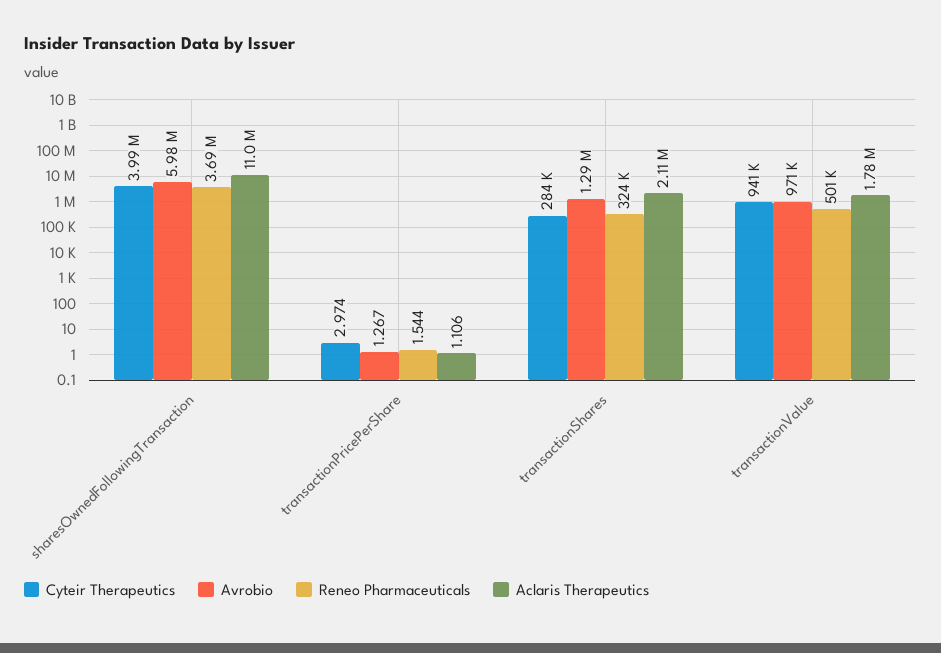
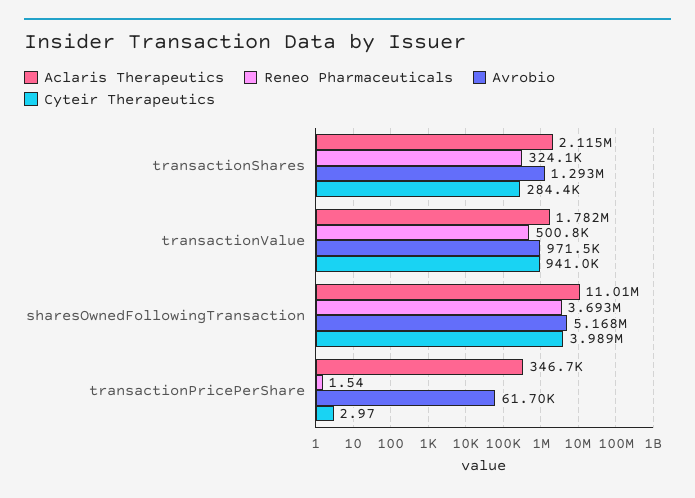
Avrobio, sharesOwnedFollowingTransaction: 5980000 -> 5168000
Avrobio, transactionPricePerShare: 1.267 -> 61700
Aclaris Therapeutics, transactionPricePerShare: 1.106 -> 346700

